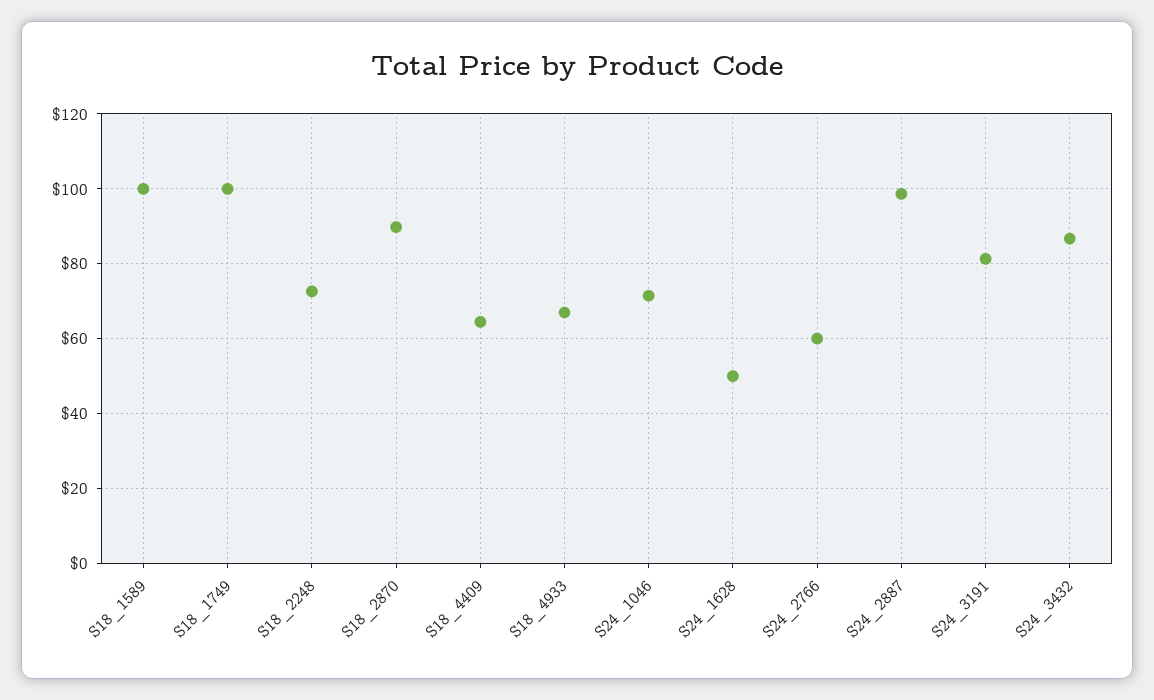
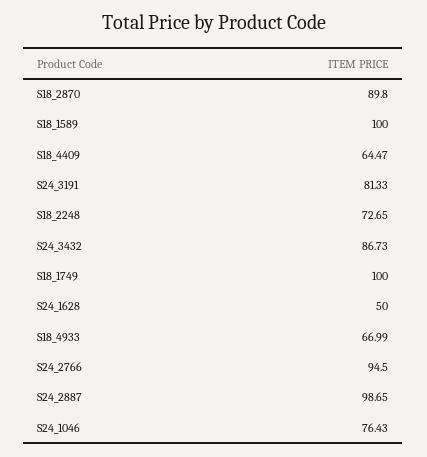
S24_1046: 72 -> 76.43
S24_2766: 60 -> 94.5

